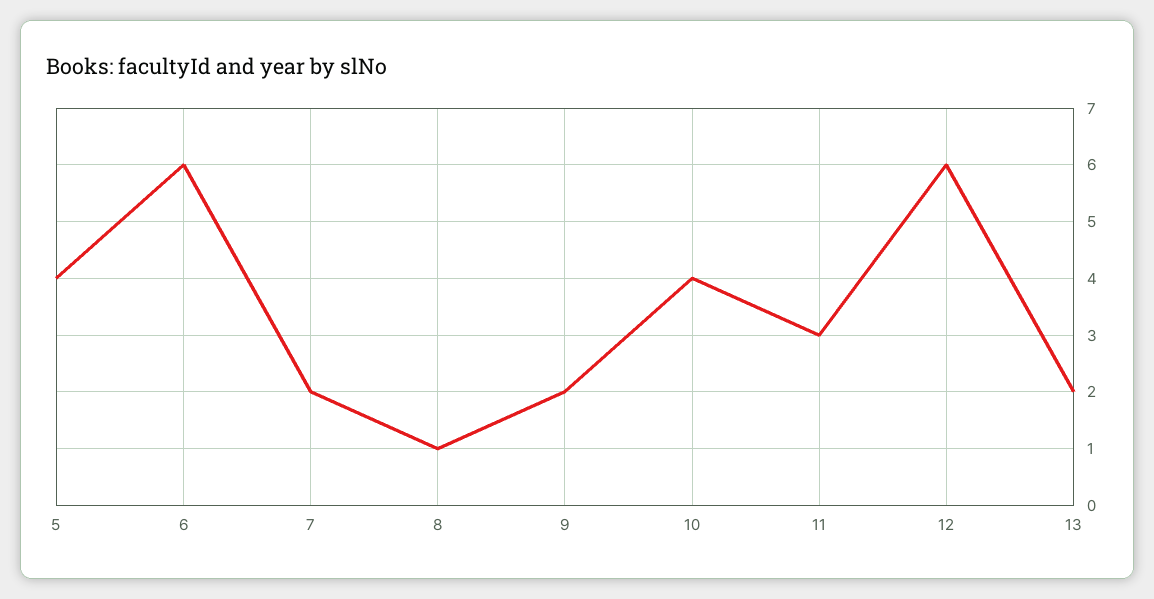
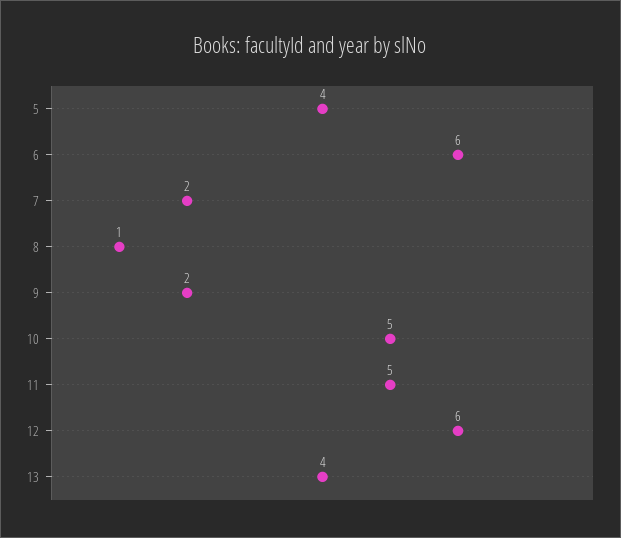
10: 4 -> 5
11: 3 -> 5
13: 2 -> 4

